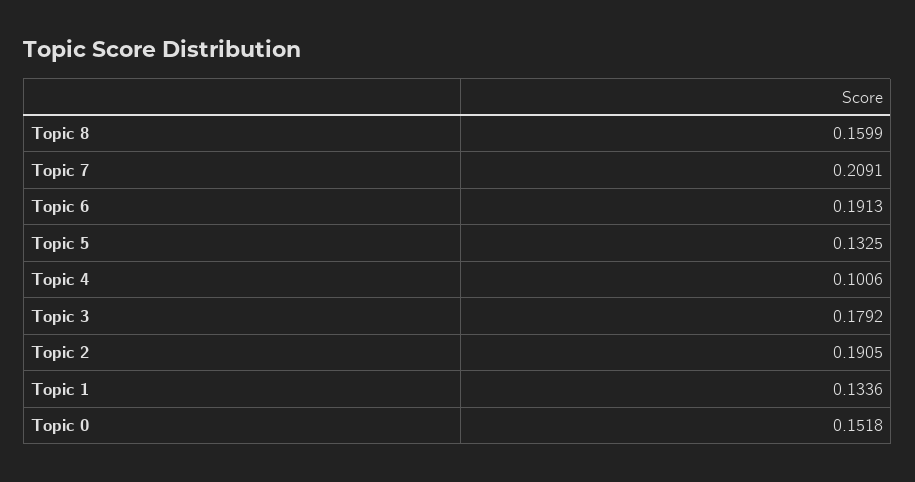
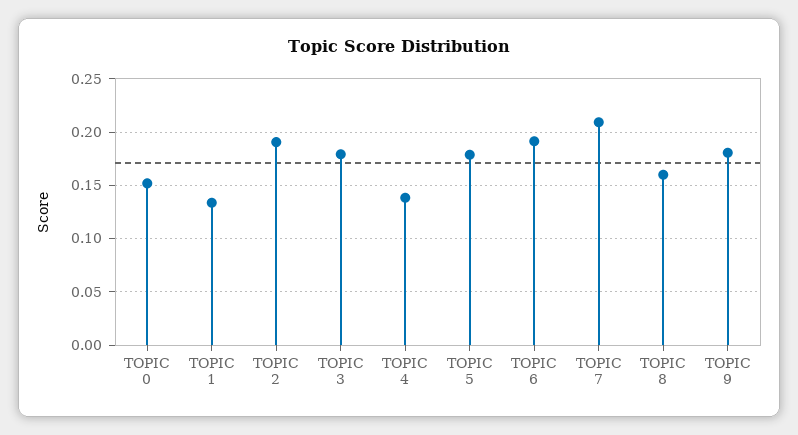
Topic 5: 0.1325 -> 0.18
Topic 4: 0.1006 -> 0.14
TOPIC 9: none -> 0.18

